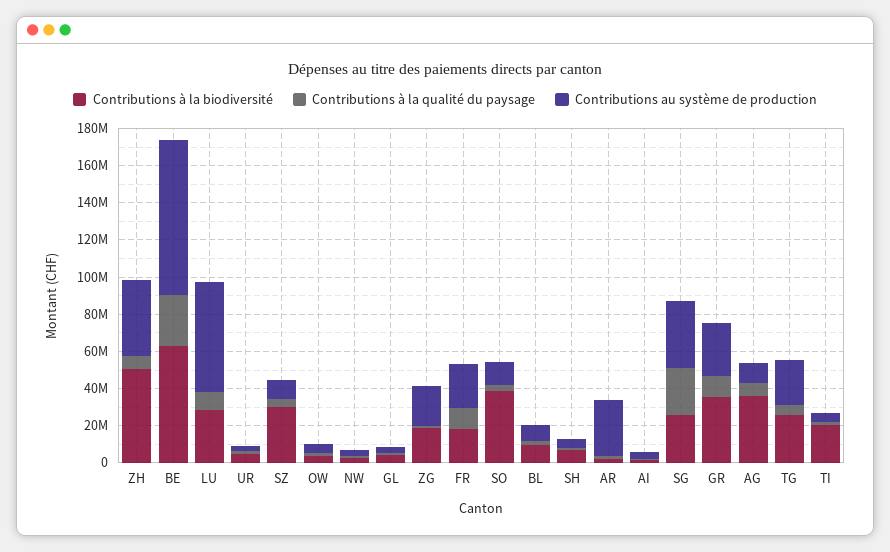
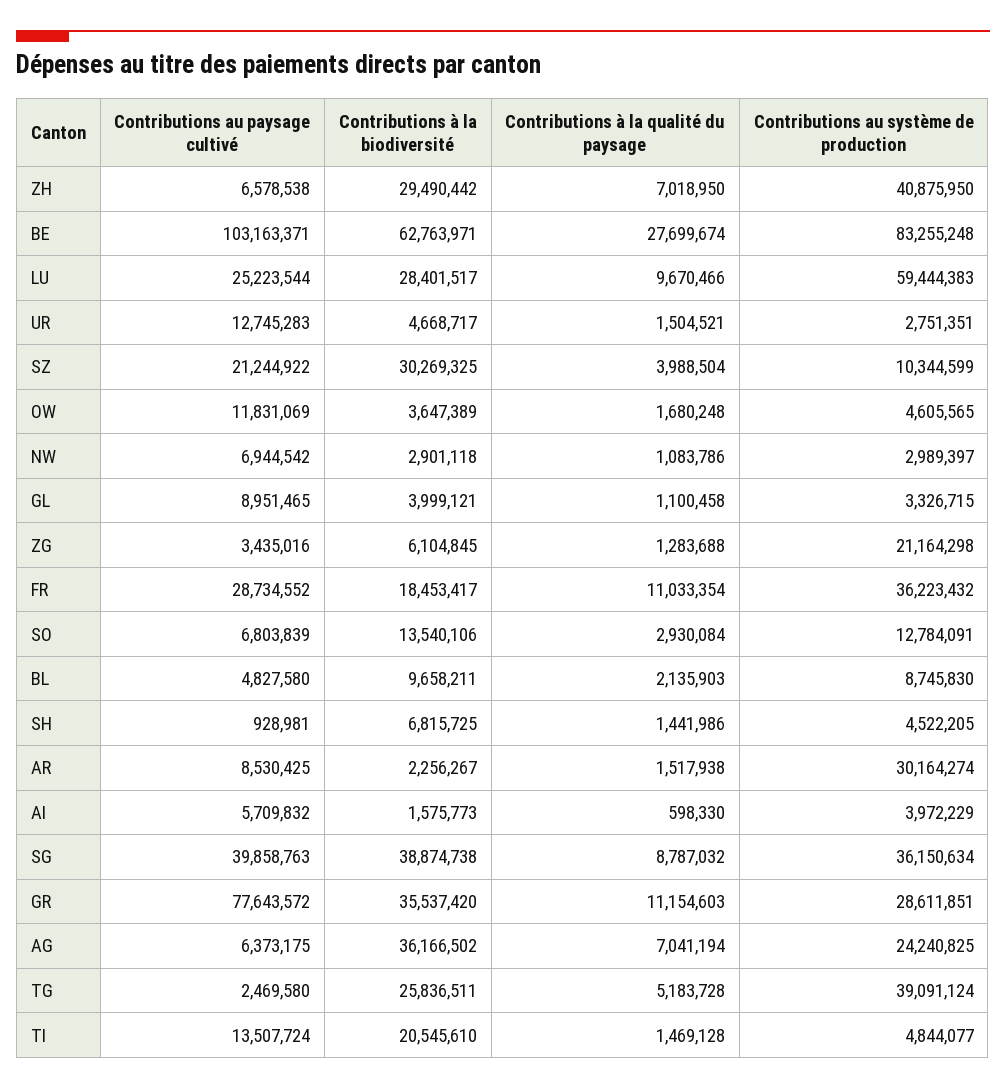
Contributions à la biodiversité, ZH: 50000000 -> 29490442
Contributions à la biodiversité, ZG: 20000000 -> 6104845
Contributions au système de production, FR: 25000000 -> 36223432
Contributions à la biodiversité, SO: 40000000 -> 13540106
Contributions à la biodiversité, SG: 25000000 -> 38874738
Contributions à la qualité du paysage, SG: 25000000 -> 8787032
Contributions au système de production, AG: 10000000 -> 24240825
Contributions au système de production, TG: 25000000 -> 39091124
Contributions au paysage cultivé, ZH: none -> 6578538
Contributions au paysage cultivé, BE: none -> 103163371
Contributions au paysage cultivé, LU: none -> 25223544
Contributions au paysage cultivé, UR: none -> 12745283
Contributions au paysage cultivé, SZ: none -> 21244922
Contributions au paysage cultivé, OW: none -> 11831069
Contributions au paysage cultivé, NW: none -> 6944542
Contributions au paysage cultivé, GL: none -> 8951465
Contributions au paysage cultivé, ZG: none -> 3435016
Contributions au paysage cultivé, FR: none -> 28734552
Contributions au paysage cultivé, SO: none -> 6803839
Contributions au paysage cultivé, BL: none -> 4827580
Contributions au paysage cultivé, SH: none -> 928981
Contributions au paysage cultivé, AR: none -> 8530425
Contributions au paysage cultivé, AI: none -> 5709832
Contributions au paysage cultivé, SG: none -> 39858763
Contributions au paysage cultivé, GR: none -> 77643572
Contributions au paysage cultivé, AG: none -> 6373175
Contributions au paysage cultivé, TG: none -> 2469580
Contributions au paysage cultivé, TI: none -> 13507724

